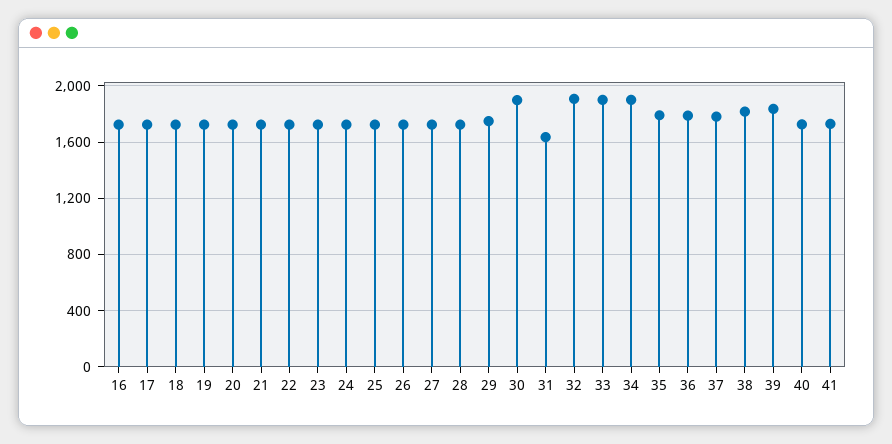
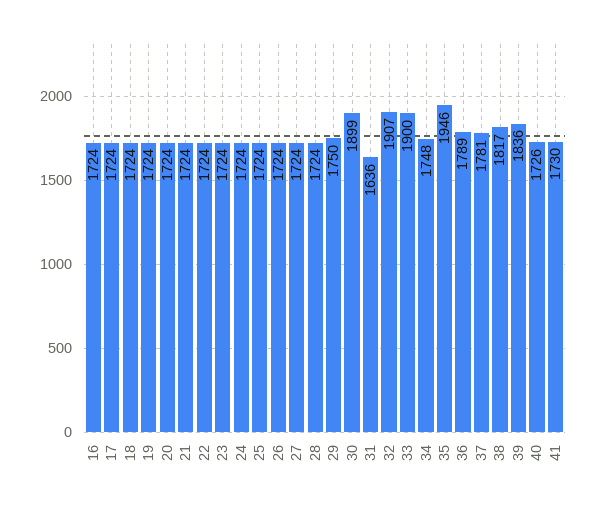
34: 1900 -> 1748
35: 1800 -> 1946

